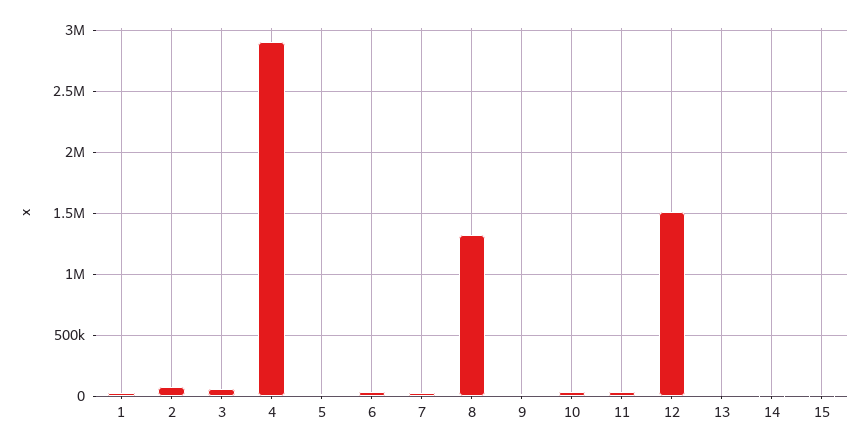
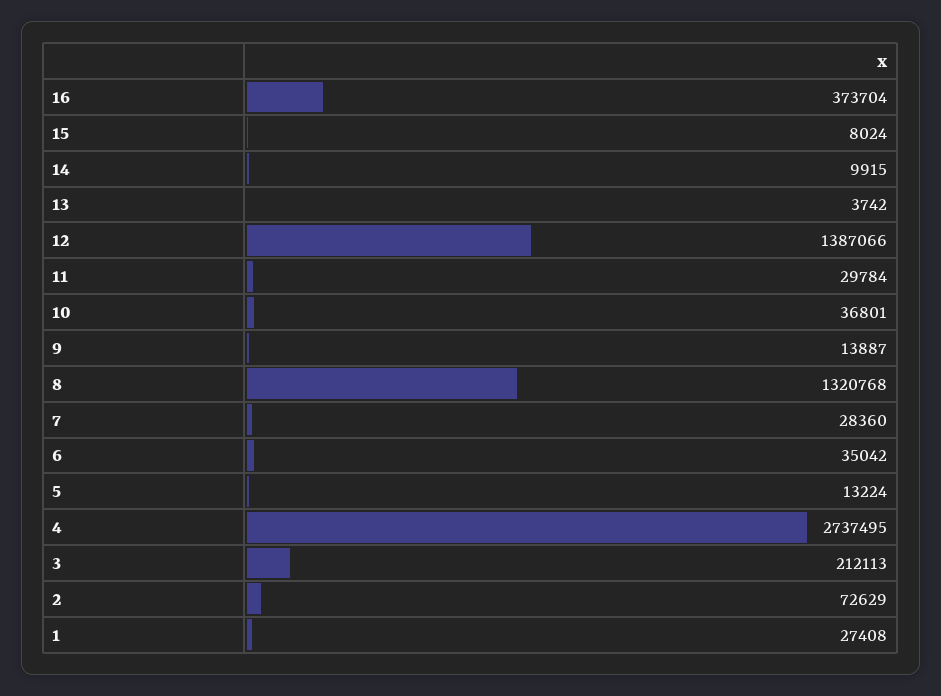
3: 50000 -> 212113
4: 2900000 -> 2737495
12: 1500000 -> 1387066
16: none -> 373704

